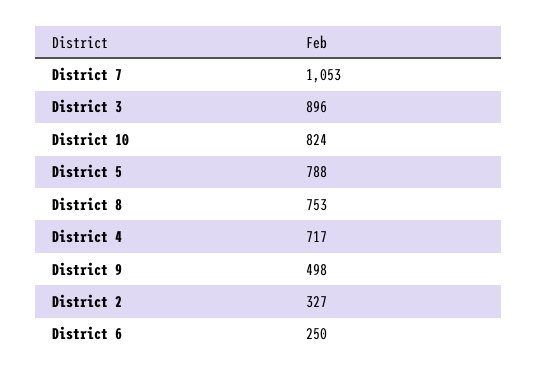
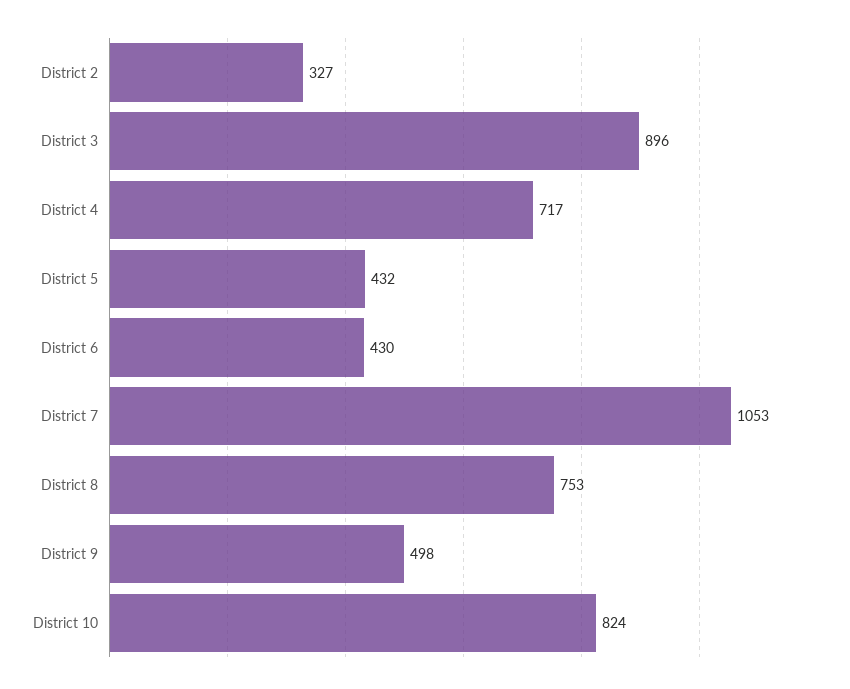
District 5: 788 -> 432
District 6: 250 -> 430

